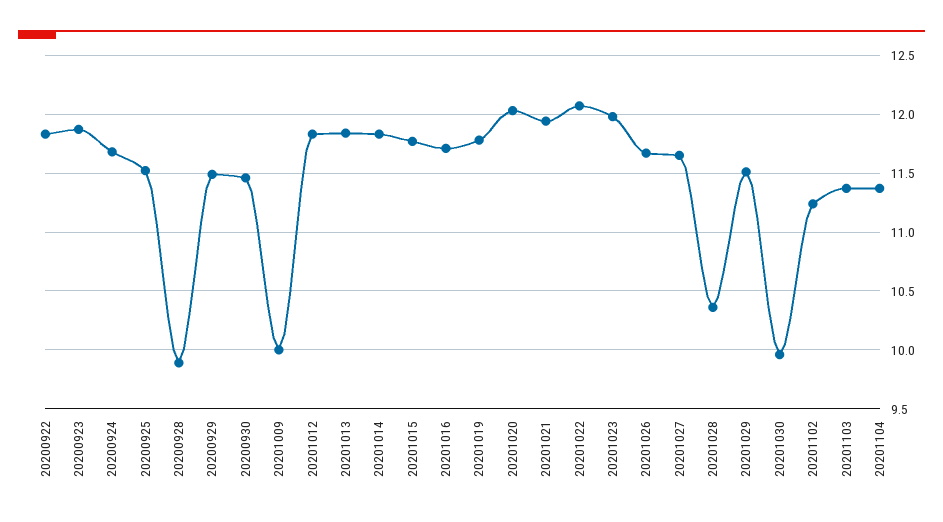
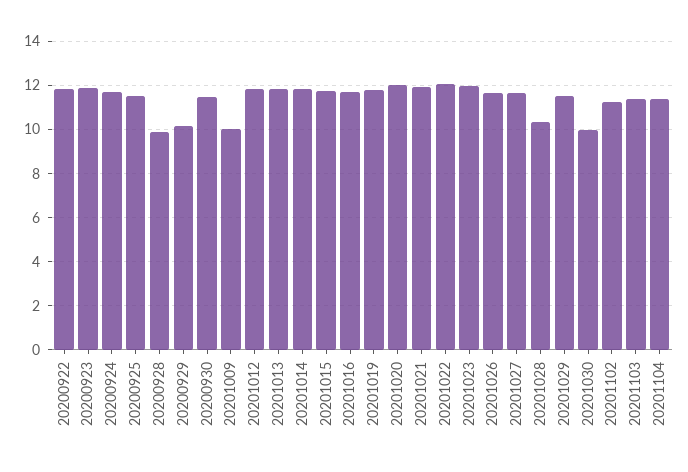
20200929: 11.5 -> 10

